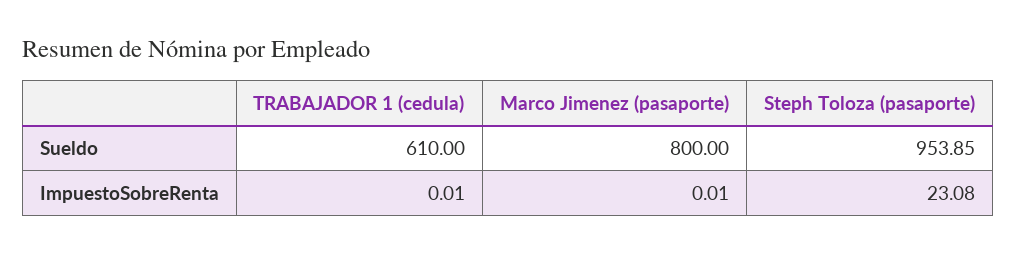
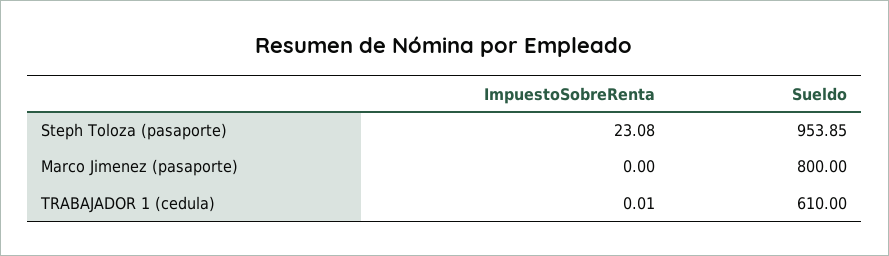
Marco Jimenez (pasaporte), ImpuestoSobreRenta: 0.01 -> 0

